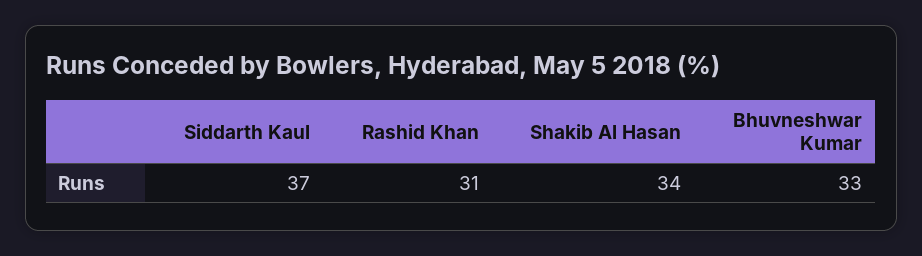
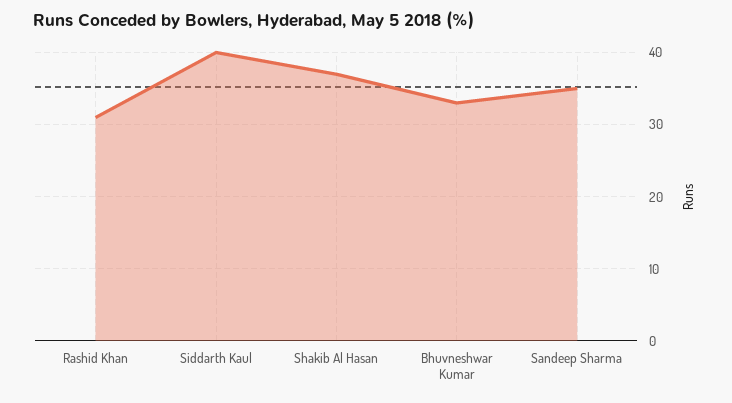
Siddarth Kaul: 37 -> 40
Shakib Al Hasan: 34 -> 37
Sandeep Sharma: none -> 35

